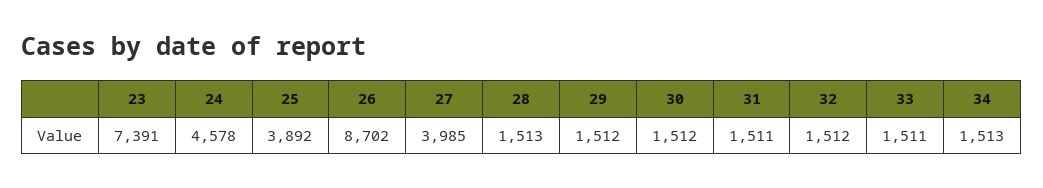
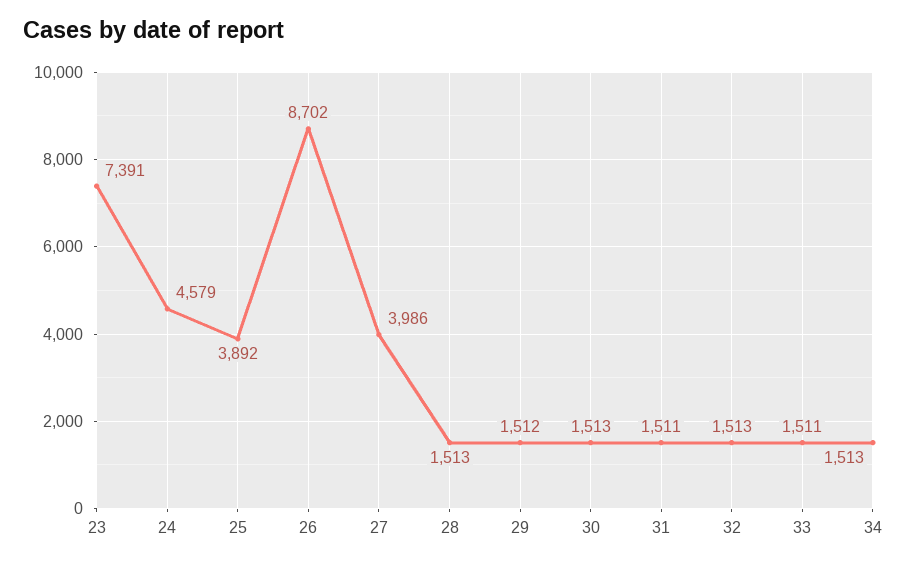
24: 4578 -> 4579
27: 3985 -> 3986
30: 1512 -> 1513
32: 1512 -> 1513

